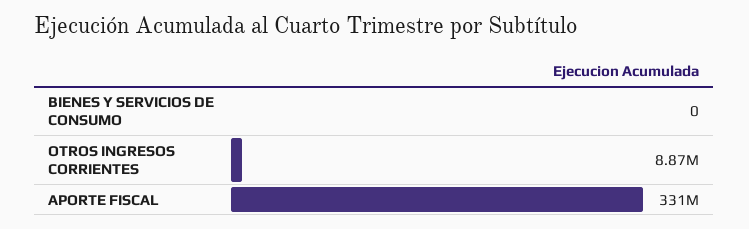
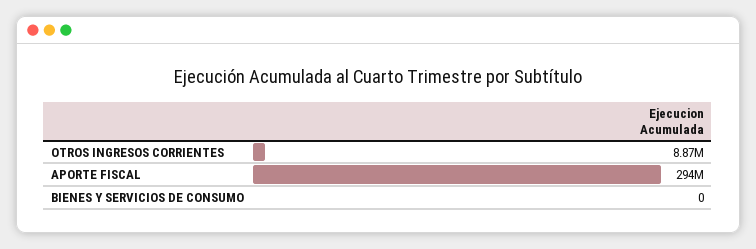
APORTE FISCAL: 331000000 -> 294000000

